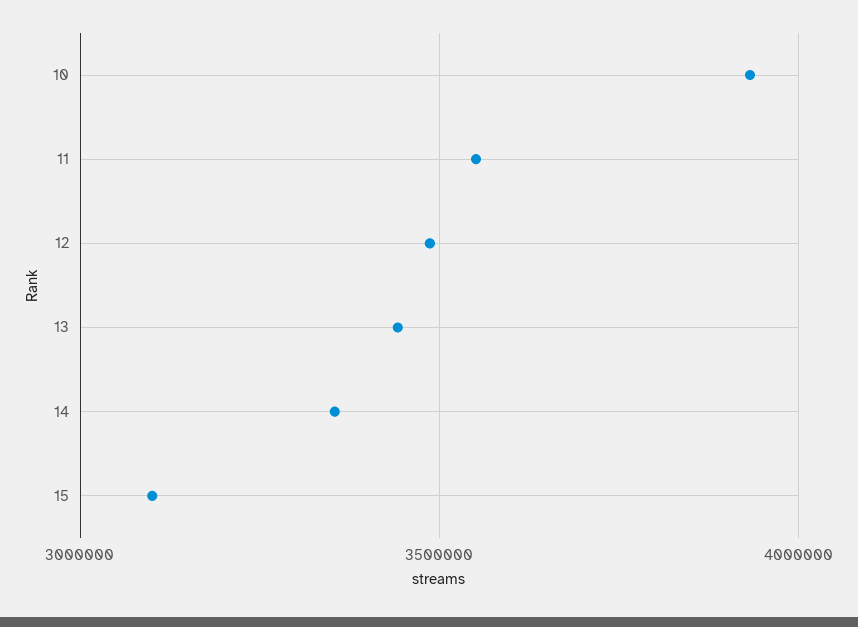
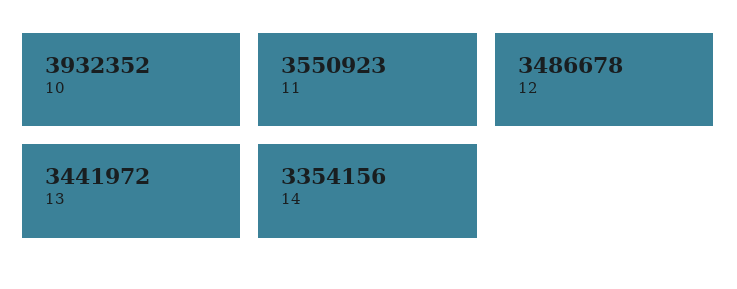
15: 3100000 -> none

